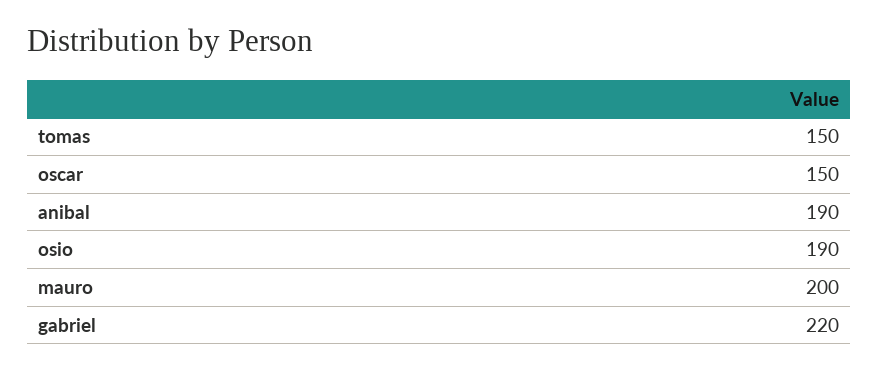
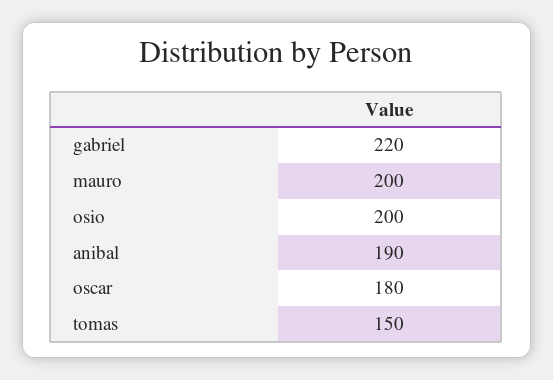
oscar: 150 -> 180
osio: 190 -> 200

